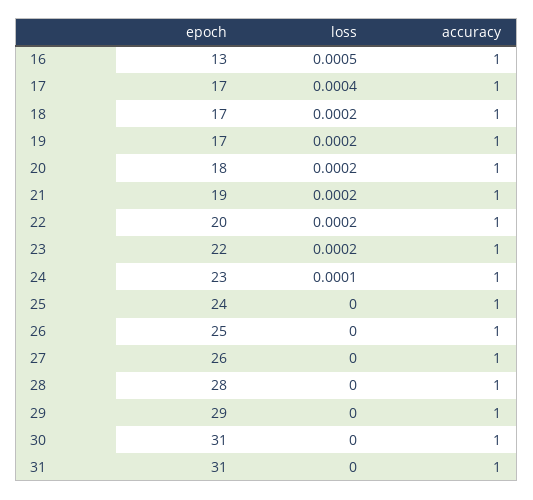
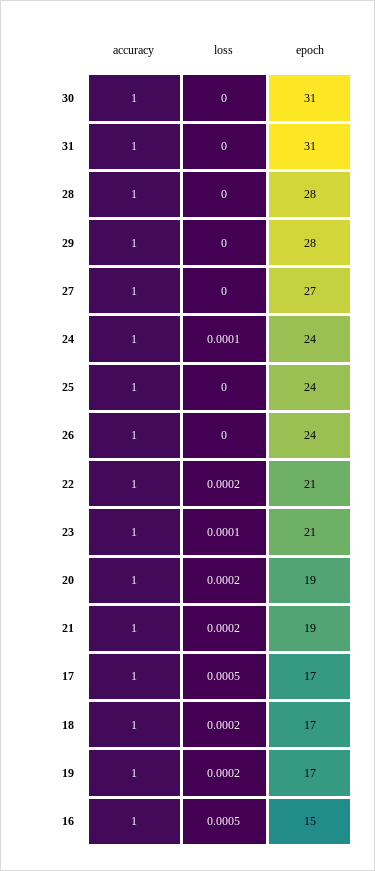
epoch, 16: 13 -> 15
loss, 17: 0.0004 -> 0.0005
epoch, 20: 18 -> 19
epoch, 22: 20 -> 21
epoch, 23: 22 -> 21
loss, 23: 0.0002 -> 0.0001
epoch, 24: 23 -> 24
epoch, 26: 25 -> 24
epoch, 27: 26 -> 27
epoch, 29: 29 -> 28

